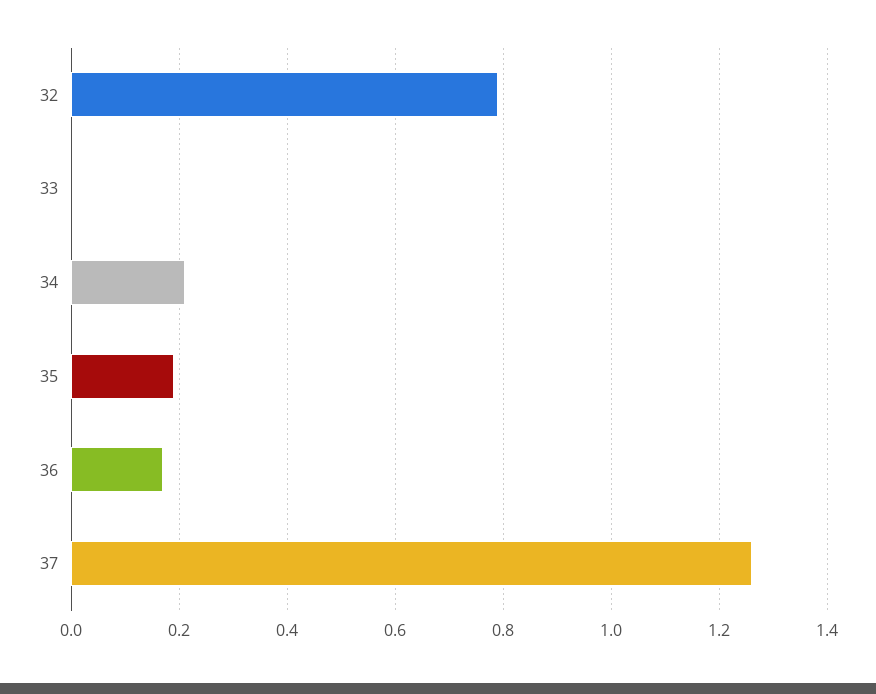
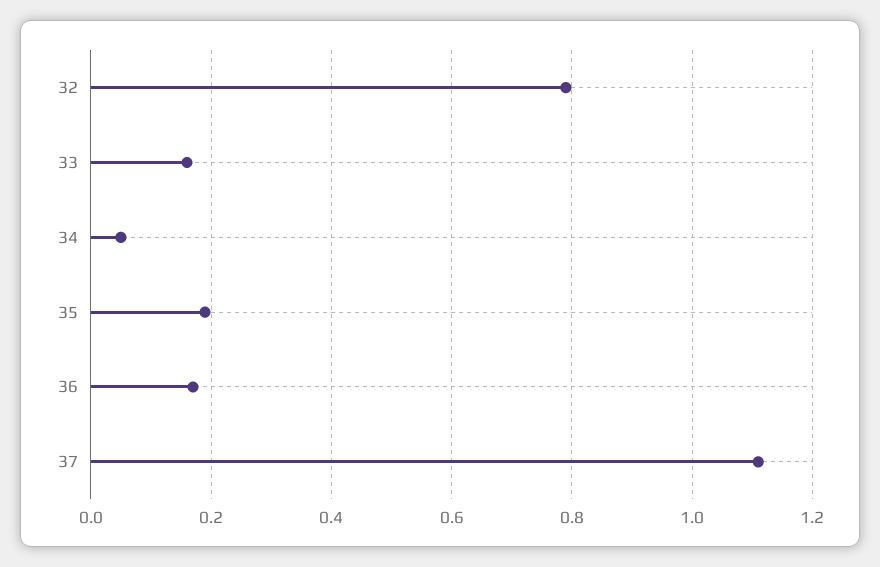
33: 0 -> 0.15
34: 0.2 -> 0.05
37: 1.25 -> 1.1

